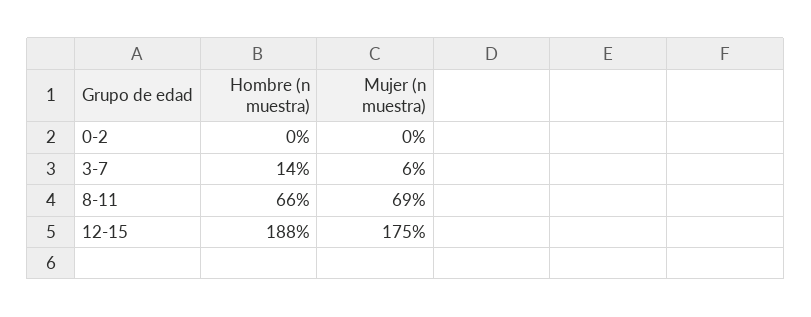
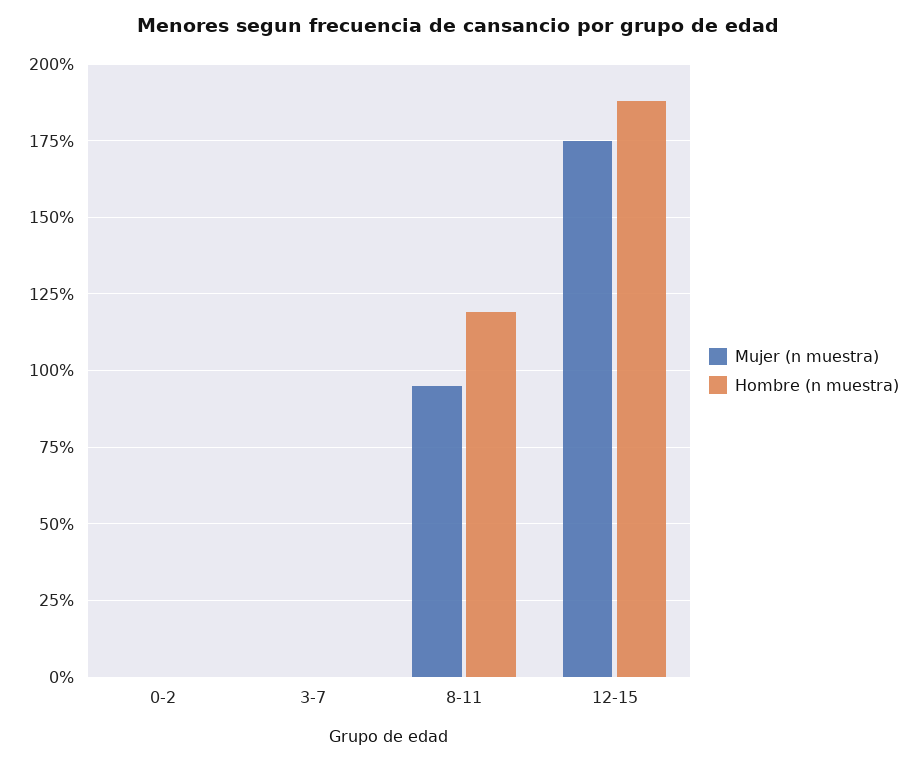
Hombre (n muestra), 3-7: 14 -> 0
Mujer (n muestra), 3-7: 6 -> 0
Hombre (n muestra), 8-11: 66 -> 120
Mujer (n muestra), 8-11: 69 -> 95

